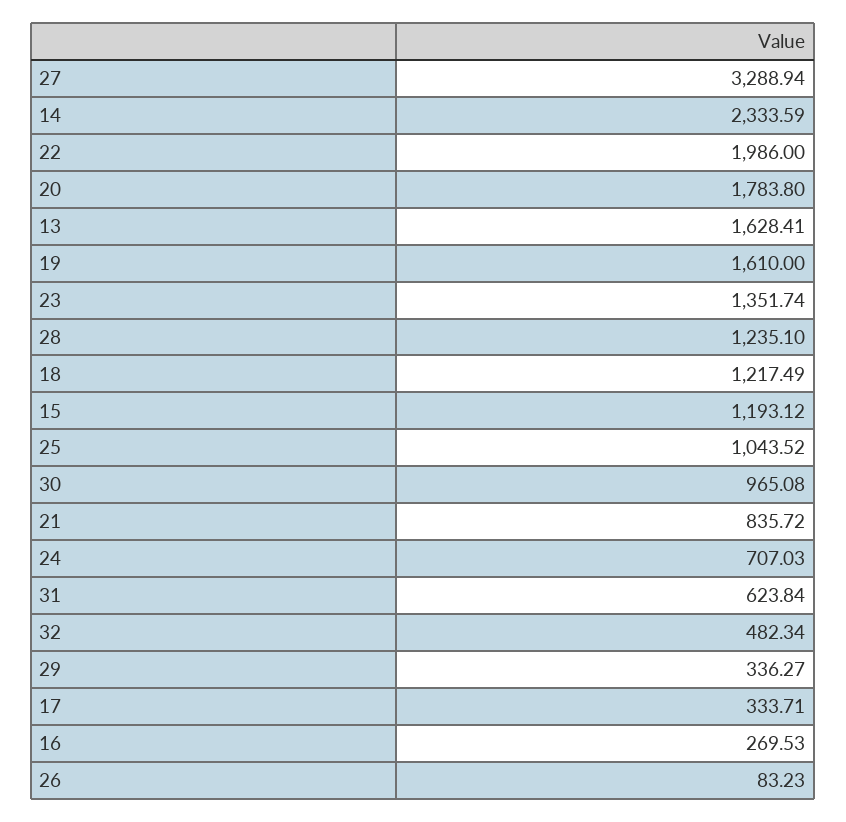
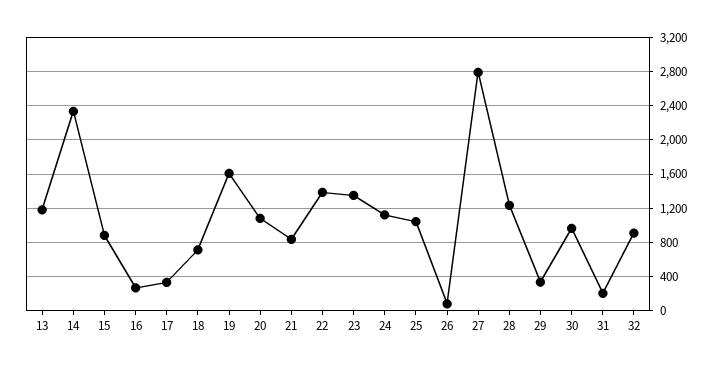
27: 3288.94 -> 2800
22: 1986 -> 1400
20: 1783.8 -> 1100
13: 1628.41 -> 1200
18: 1217.49 -> 700
15: 1193.12 -> 900
24: 707.03 -> 1100
31: 623.84 -> 200
32: 482.34 -> 900

